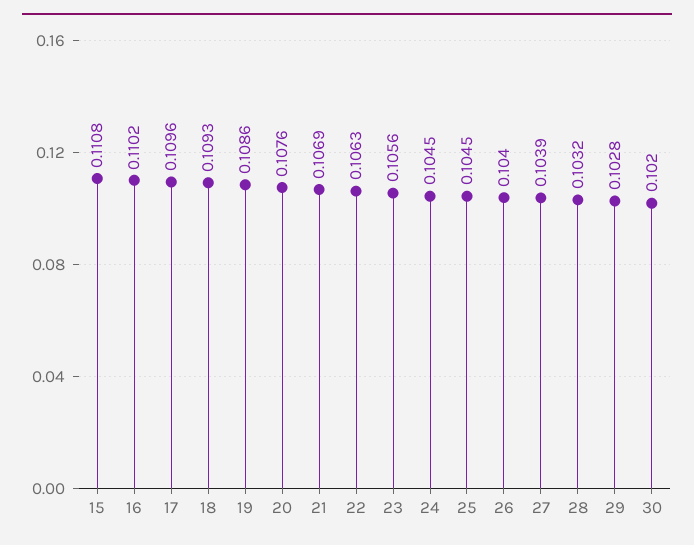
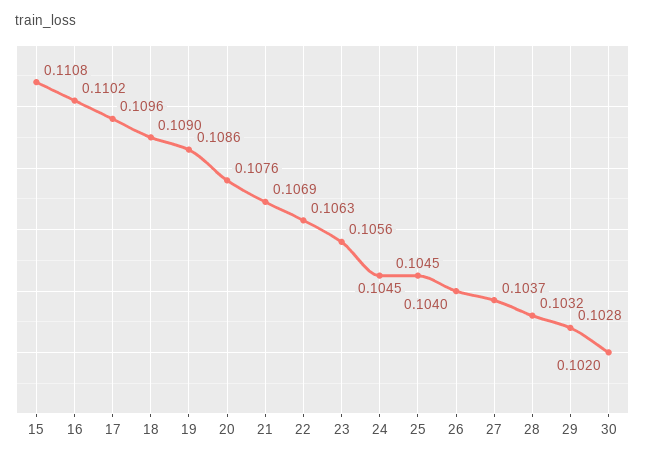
18: 0.1093 -> 0.109
27: 0.1039 -> 0.1037

